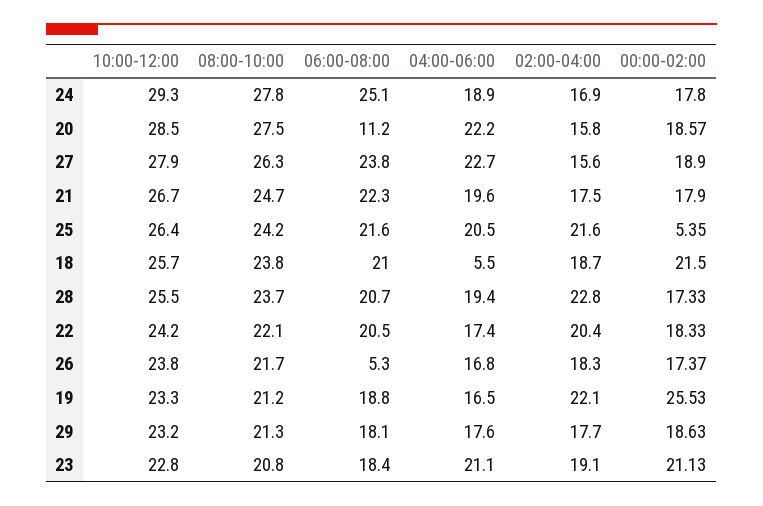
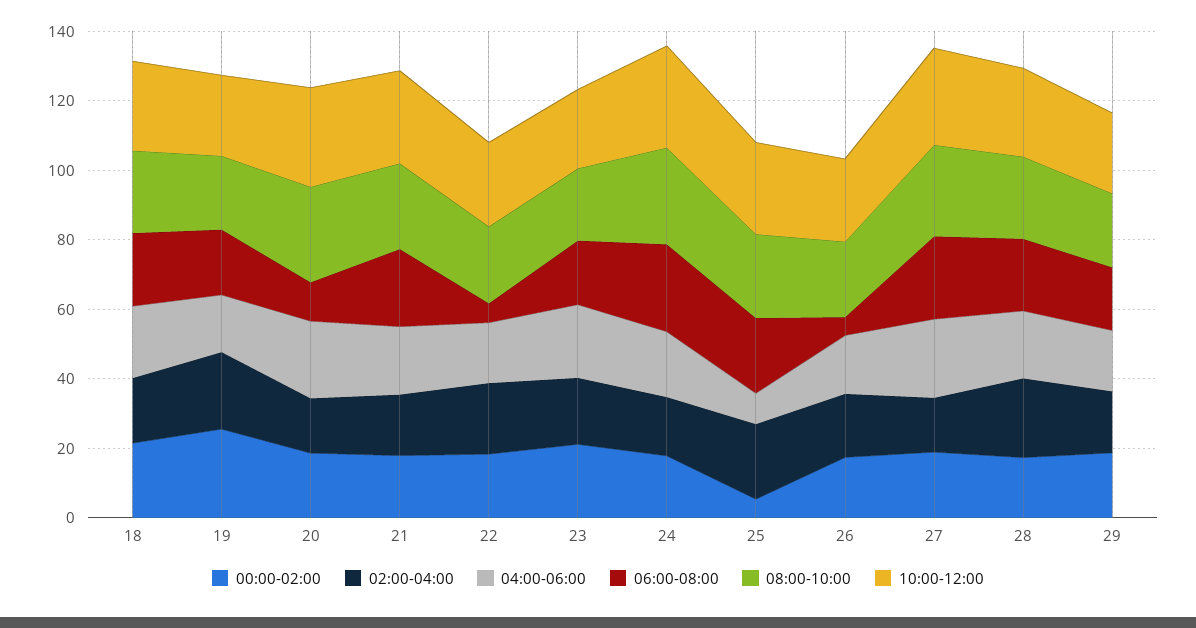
04:00-06:00, 25: 20.5 -> 10
04:00-06:00, 18: 5.5 -> 20
06:00-08:00, 22: 20.5 -> 5

